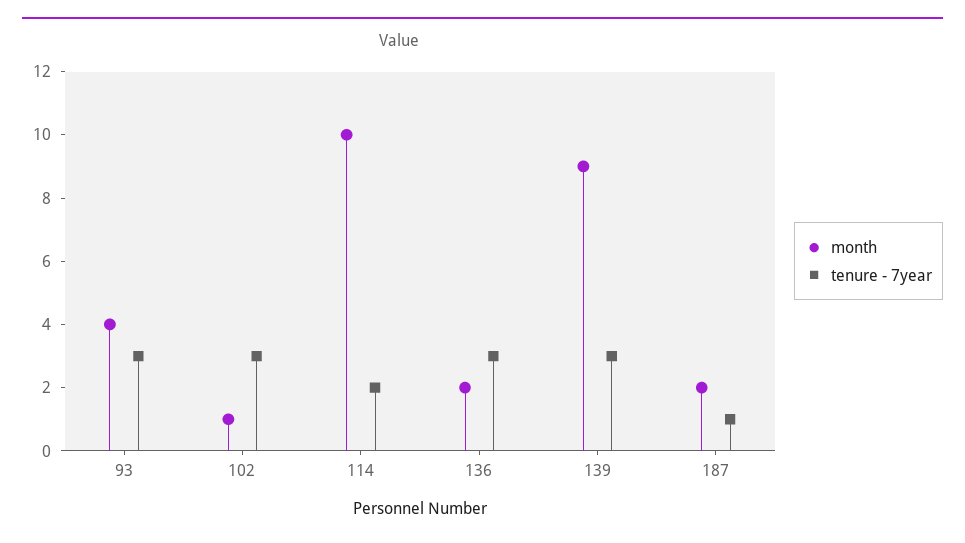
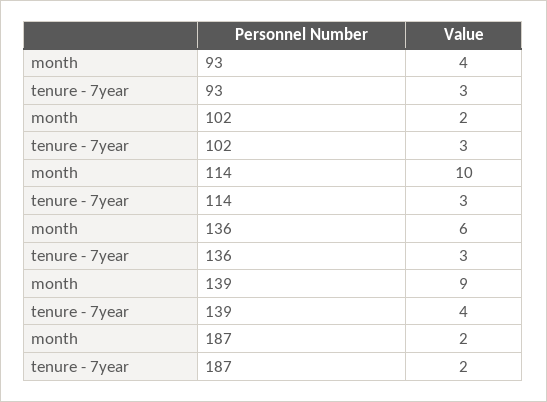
month, 102: 1 -> 2
tenure - 7year, 114: 2 -> 3
month, 136: 2 -> 6
tenure - 7year, 139: 3 -> 4
tenure - 7year, 187: 1 -> 2

